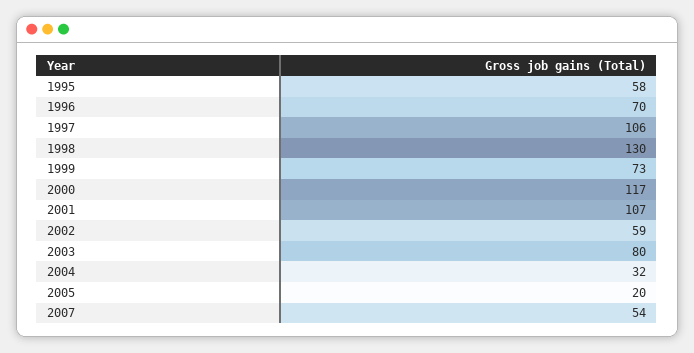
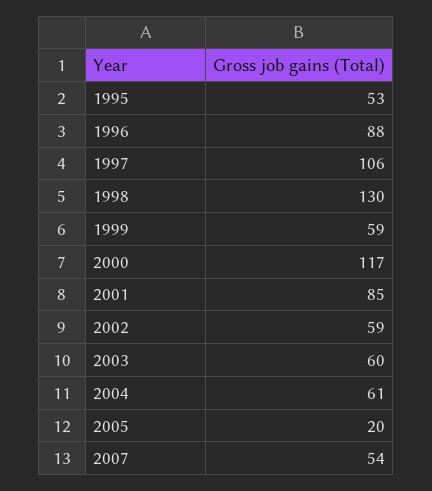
1995: 58 -> 53
1996: 70 -> 88
1999: 73 -> 59
2001: 107 -> 85
2003: 80 -> 60
2004: 32 -> 61

